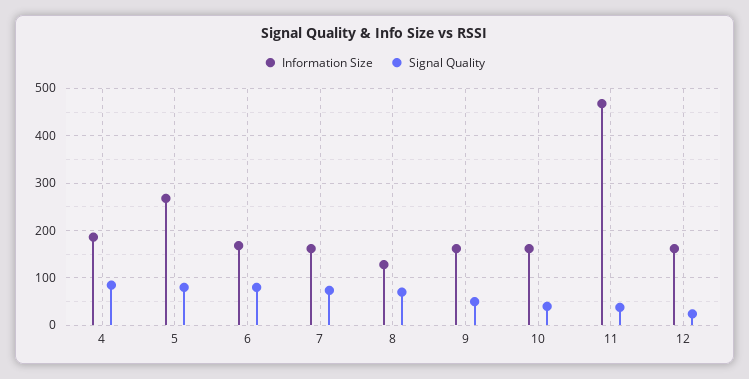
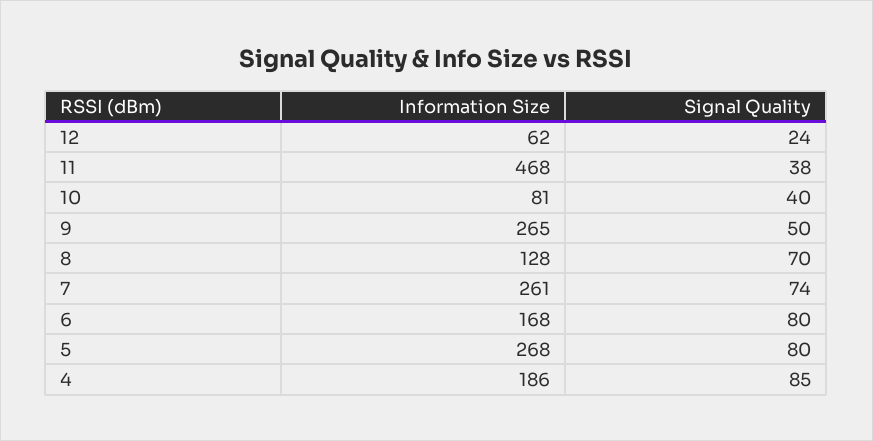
Information Size, 7: 160 -> 261
Information Size, 9: 160 -> 265
Information Size, 10: 160 -> 81
Information Size, 12: 160 -> 62

